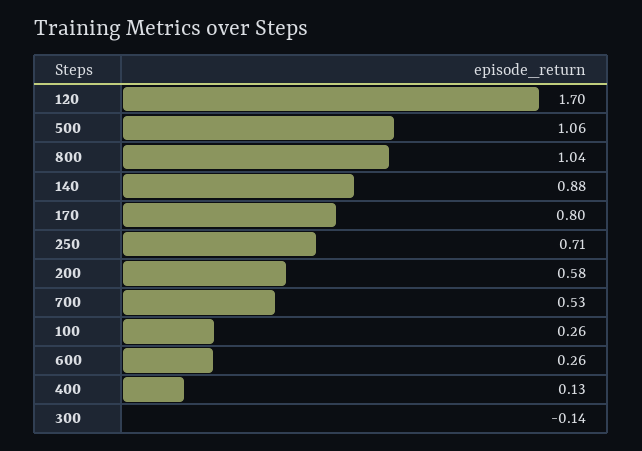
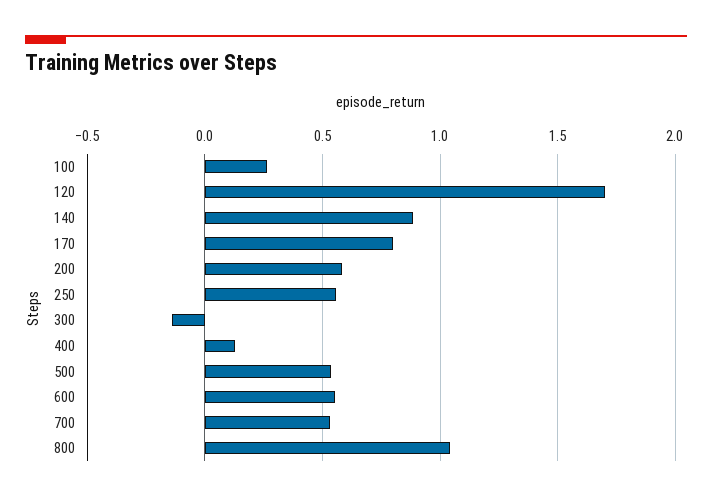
500: 1.06 -> 0.55
250: 0.71 -> 0.55
600: 0.26 -> 0.55

